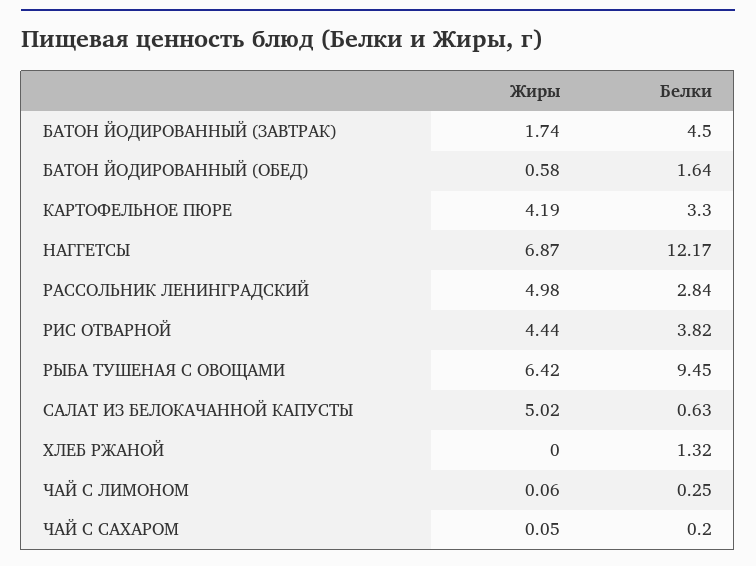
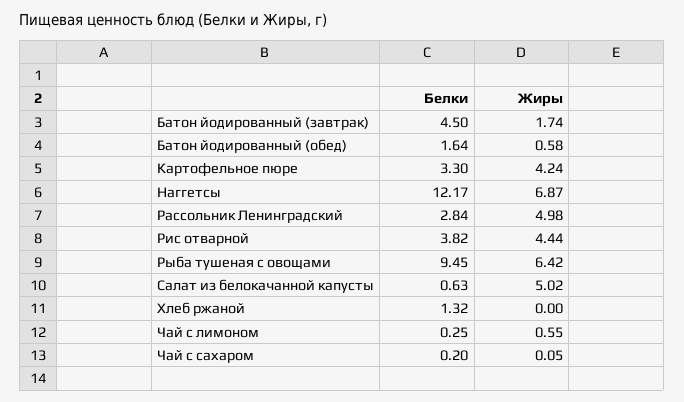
Жиры, КАРТОФЕЛЬНОЕ ПЮРЕ: 4.19 -> 4.24
Жиры, ЧАЙ С ЛИМОНОМ: 0.06 -> 0.55

